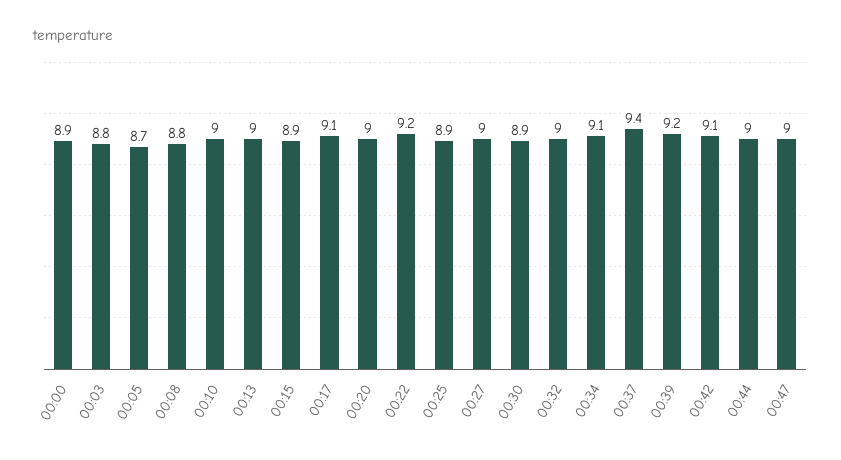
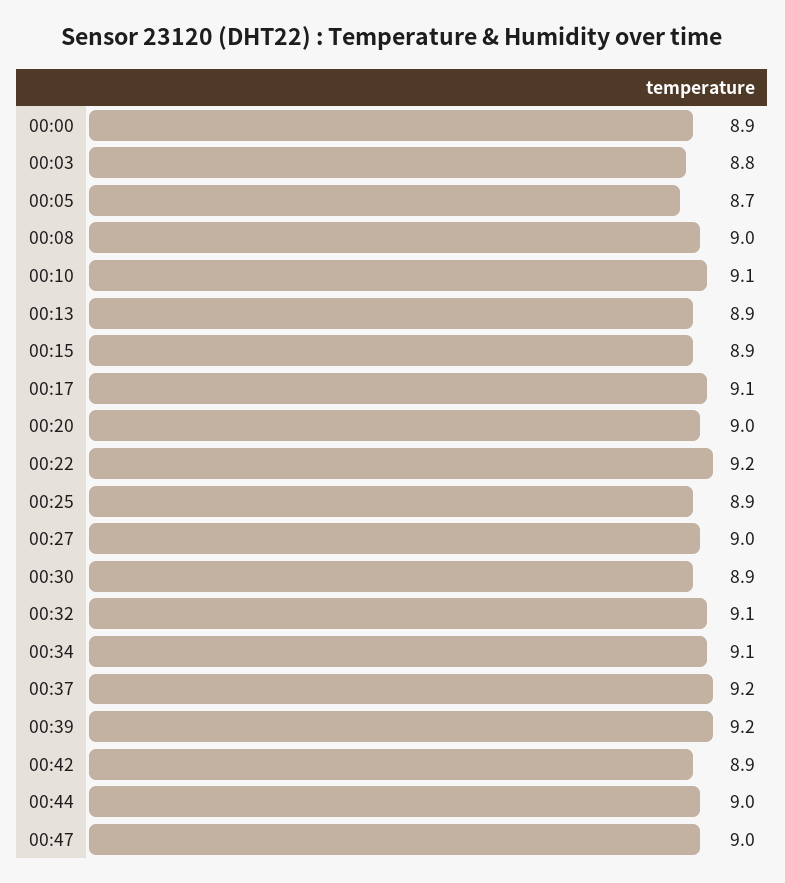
00:08: 8.8 -> 9
00:10: 9 -> 9.1
00:13: 9 -> 8.9
00:32: 9 -> 9.1
00:37: 9.4 -> 9.2
00:42: 9.1 -> 8.9

